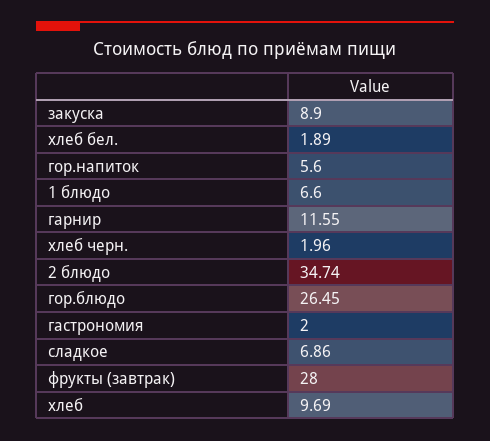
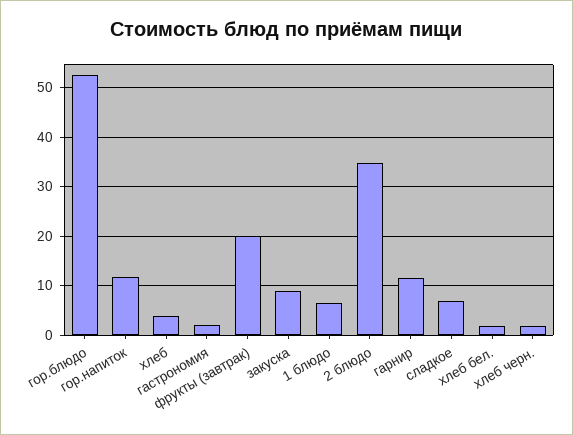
гор.напиток: 5.6 -> 12
гор.блюдо: 26.45 -> 52
фрукты (завтрак): 28 -> 20
хлеб: 9.69 -> 4

